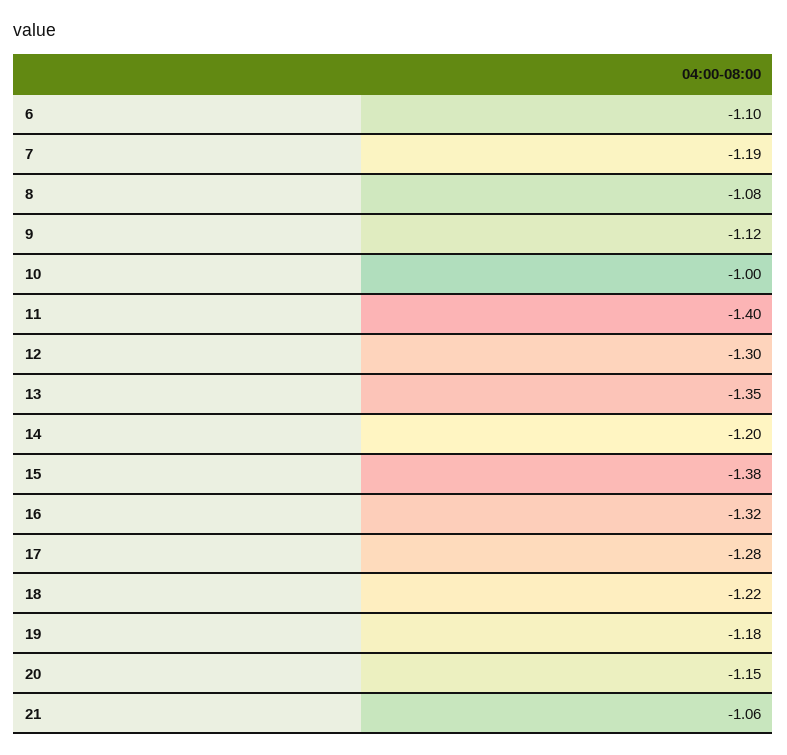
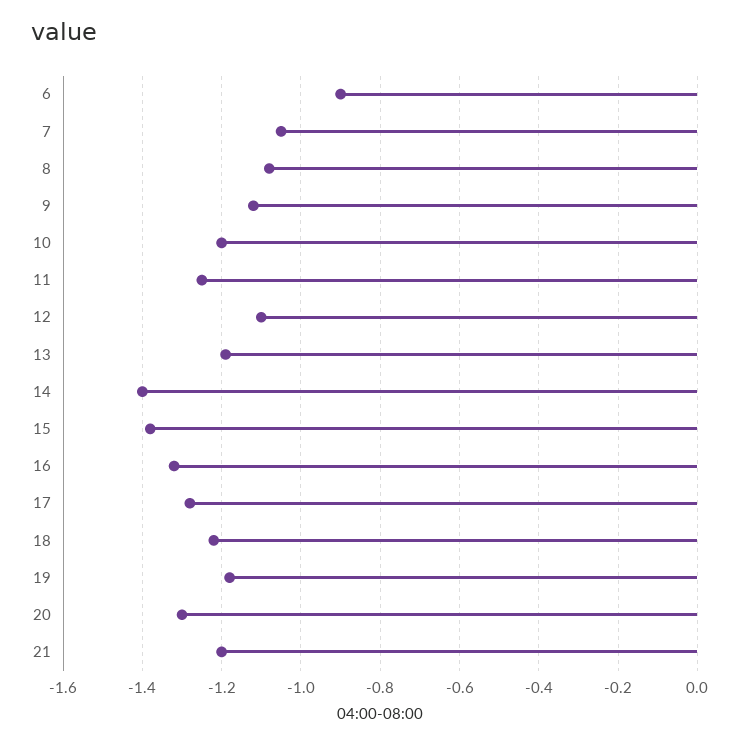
6: -1.1 -> -0.9
7: -1.19 -> -1.05
10: -1 -> -1.2
11: -1.4 -> -1.25
12: -1.3 -> -1.1
13: -1.35 -> -1.2
14: -1.2 -> -1.4
20: -1.15 -> -1.3
21: -1.06 -> -1.2

